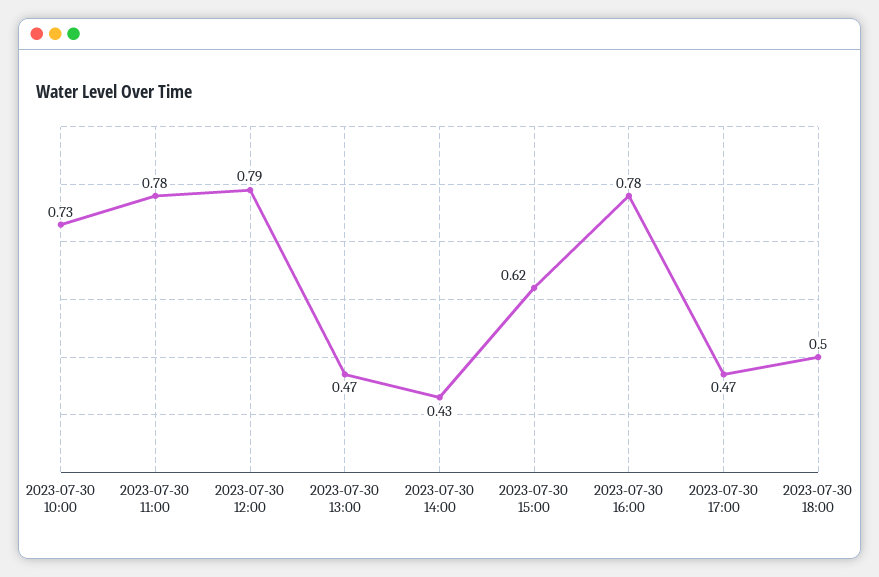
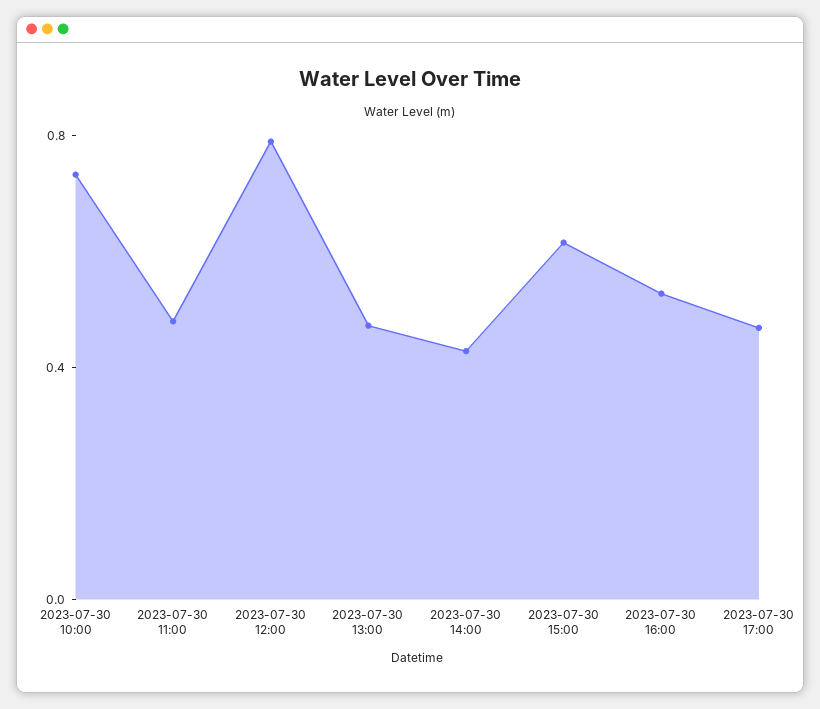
2023-07-30 11:00: 0.78 -> 0.5
2023-07-30 16:00: 0.78 -> 0.5
2023-07-30 18:00: 0.5 -> none

